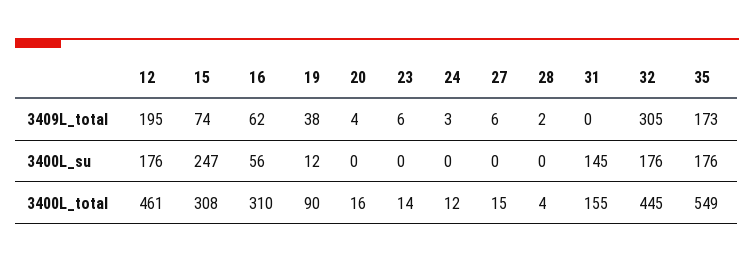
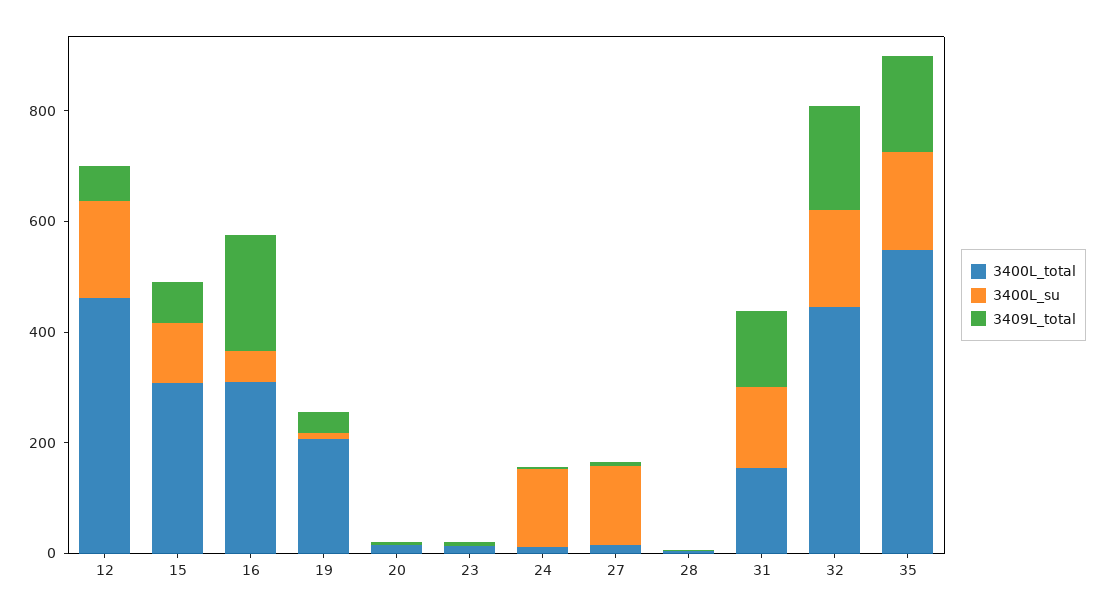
3409L_total, 12: 195 -> 50
3409L_total, 16: 62 -> 200
3409L_total, 31: 0 -> 150
3409L_total, 32: 305 -> 200
3400L_su, 15: 247 -> 100
3400L_su, 24: 0 -> 150
3400L_su, 27: 0 -> 150
3400L_total, 19: 90 -> 200

